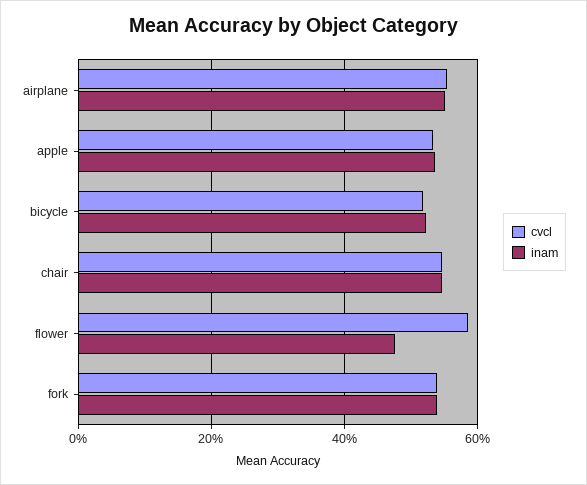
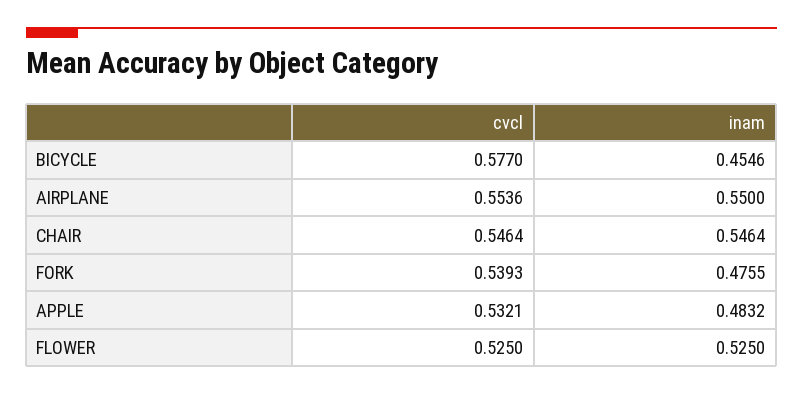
inam, apple: 0.54 -> 0.4832
cvcl, bicycle: 0.52 -> 0.577
inam, bicycle: 0.52 -> 0.4546
cvcl, flower: 0.58 -> 0.525
inam, flower: 0.48 -> 0.525
inam, fork: 0.54 -> 0.4755

